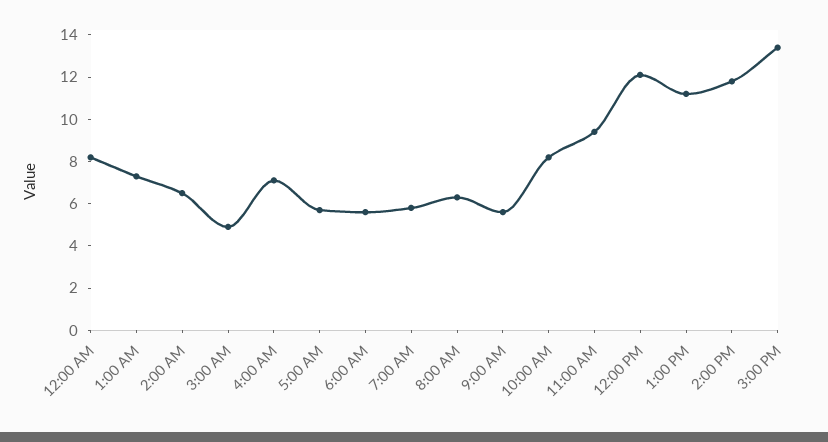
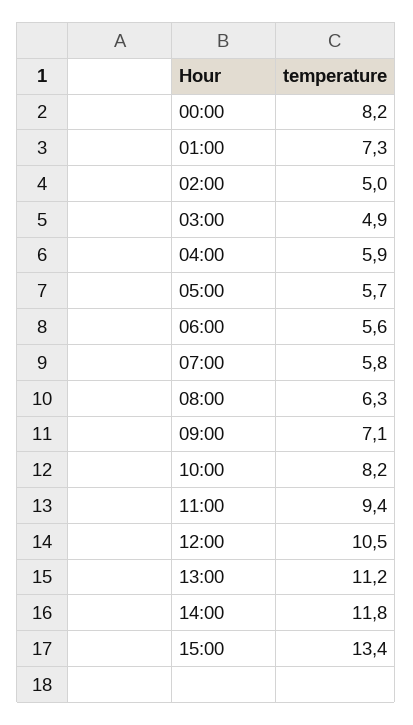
2:00 AM: 6.5 -> 5
4:00 AM: 7 -> 5.9
9:00 AM: 5.5 -> 7.1
12:00 PM: 12 -> 10.5

